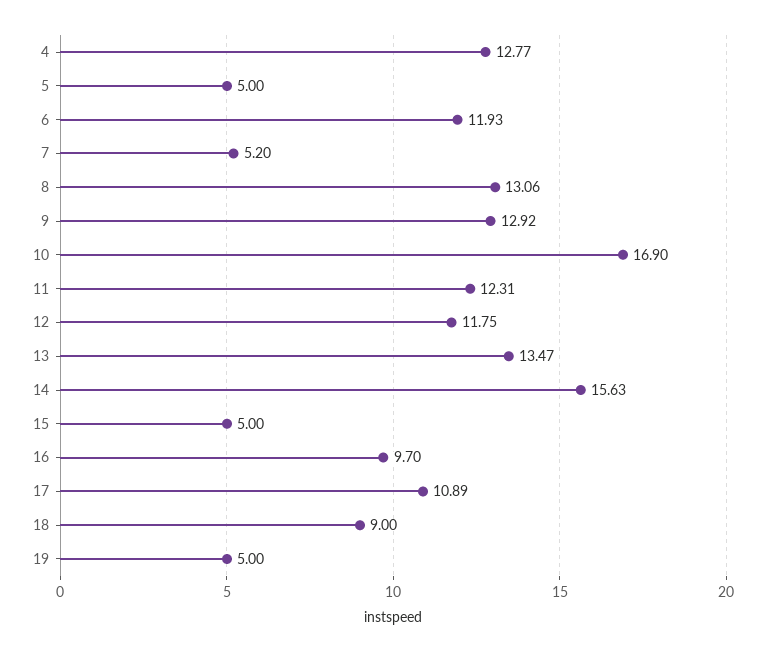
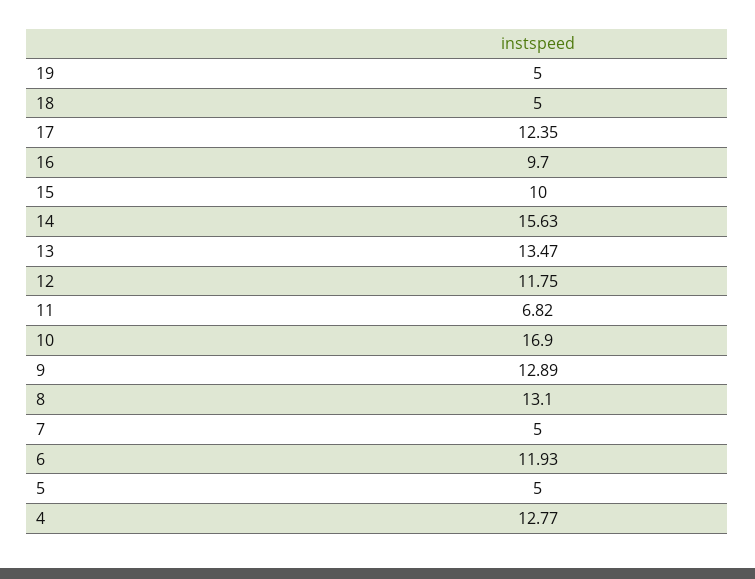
7: 5.2 -> 5
8: 13.06 -> 13.1
9: 12.92 -> 12.89
11: 12.31 -> 6.82
15: 5 -> 10
17: 10.89 -> 12.35
18: 9 -> 5

